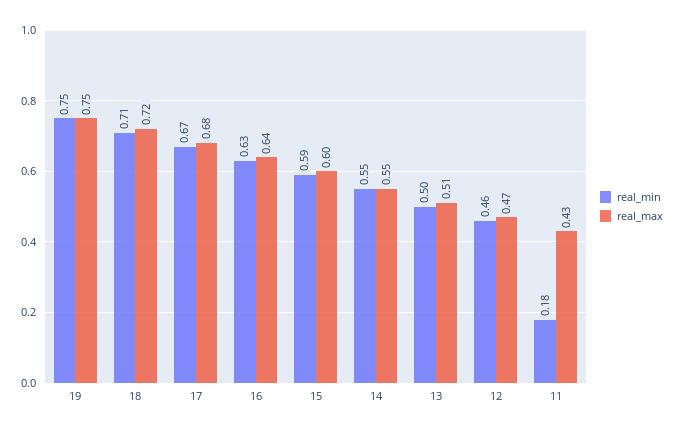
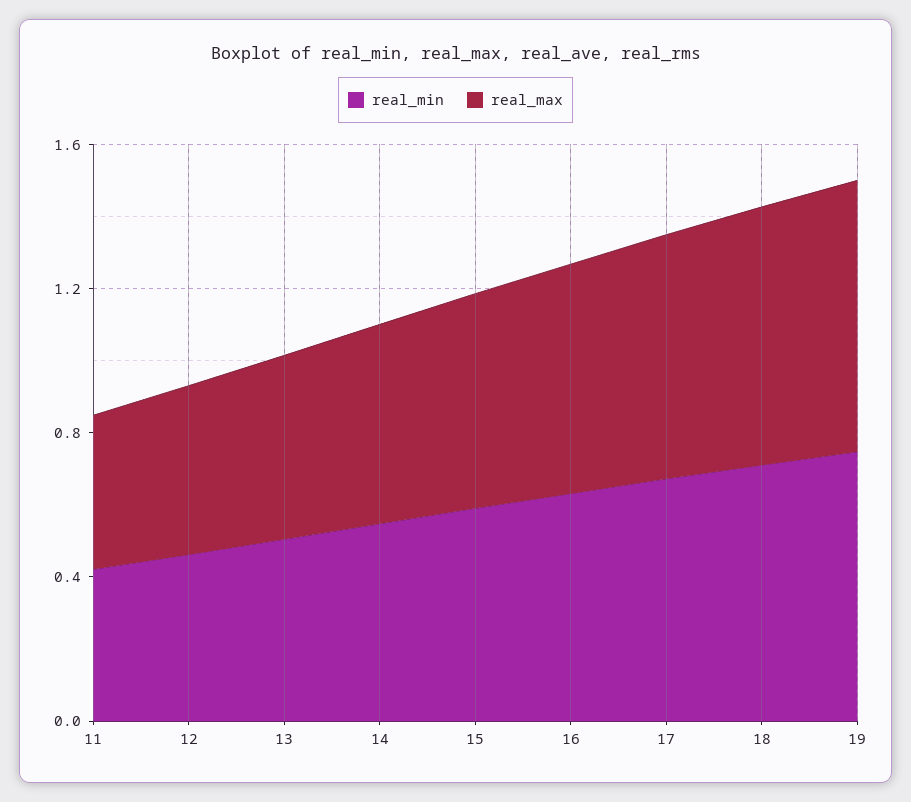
real_min, 11: 0.18 -> 0.4

